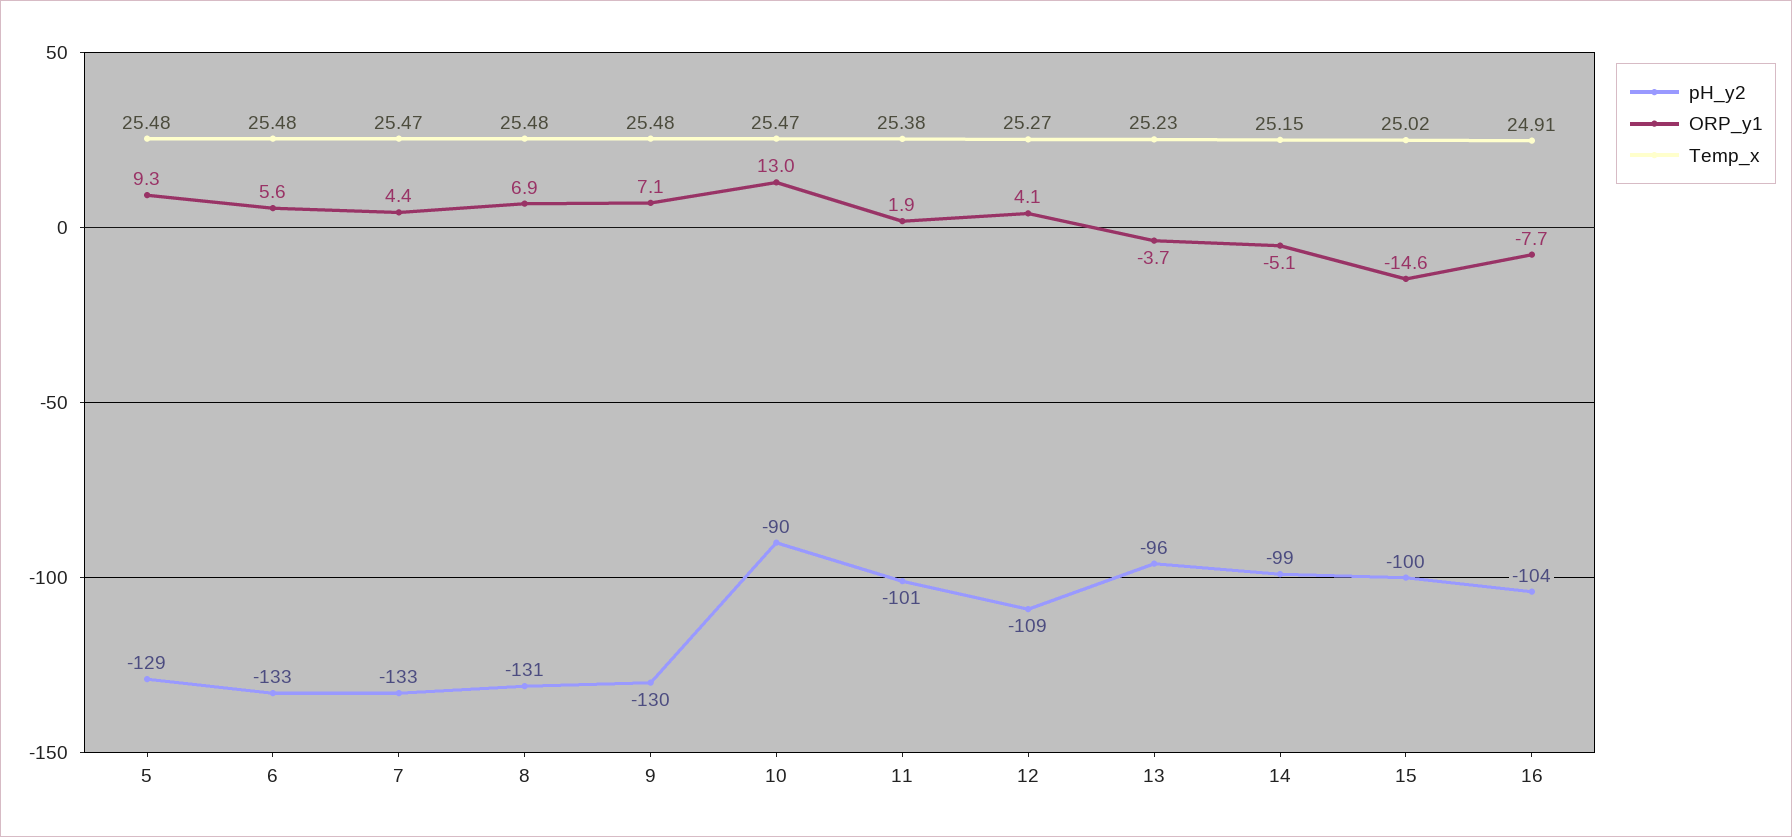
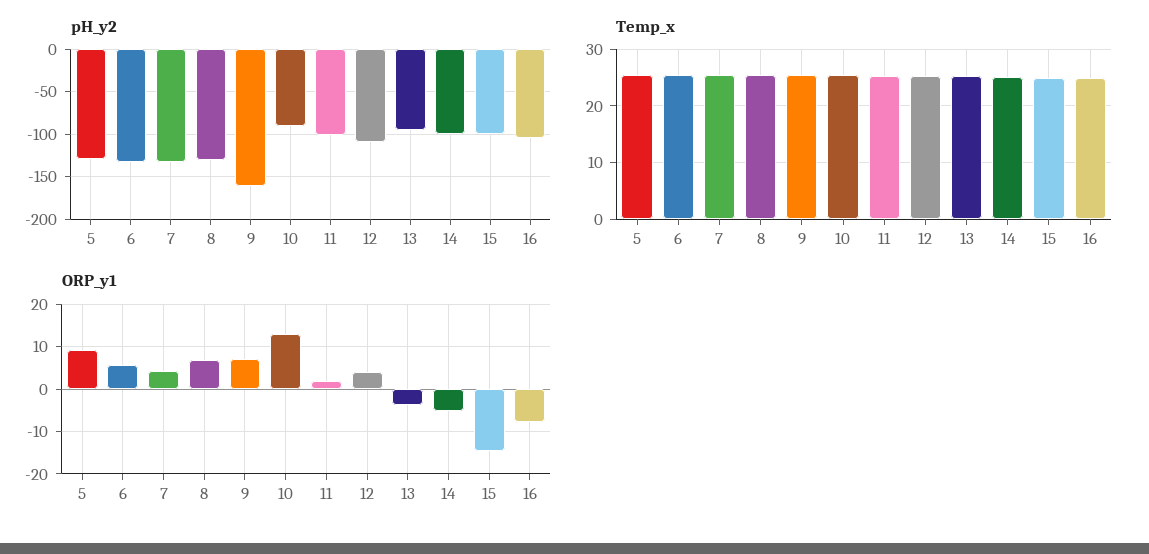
pH_y2, 9: -130 -> -160

